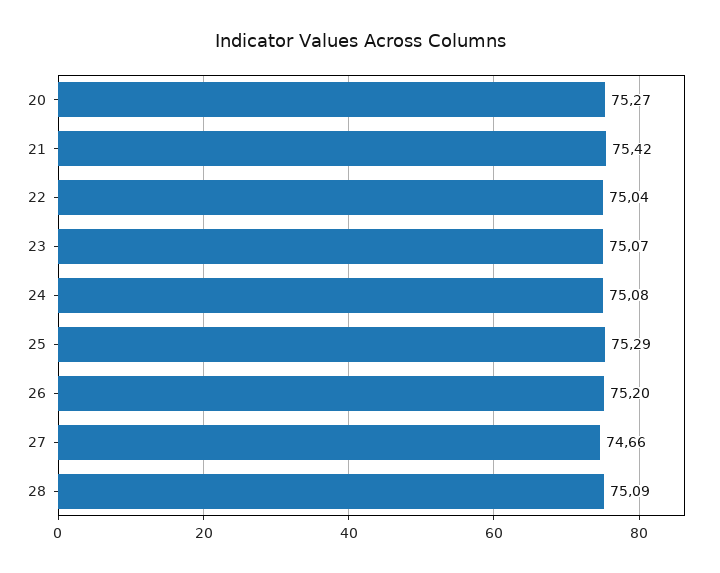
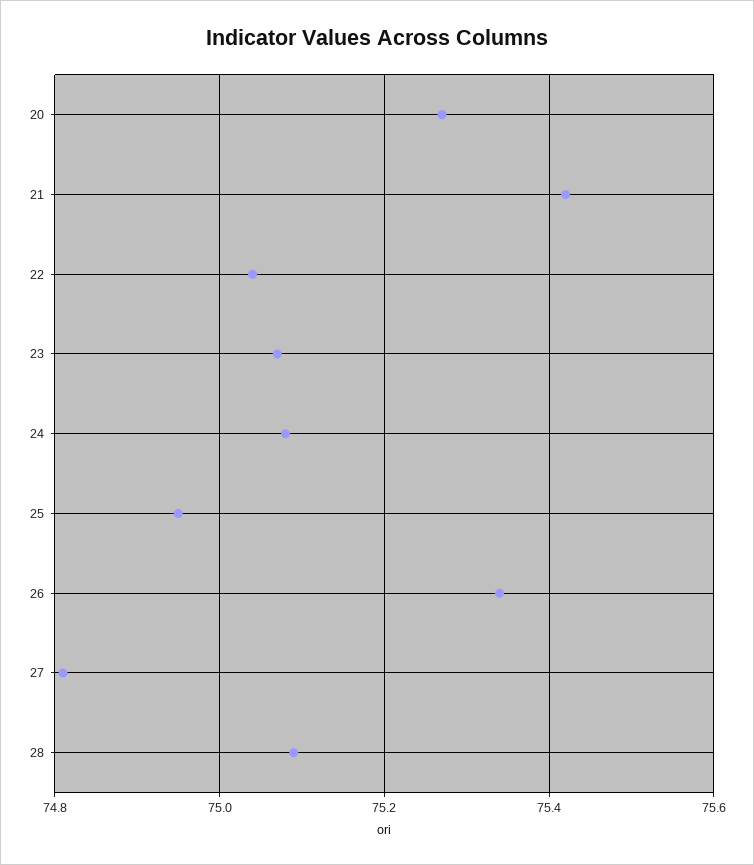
25: 75.29 -> 74.95
26: 75.2 -> 75.35
27: 74.66 -> 74.8

